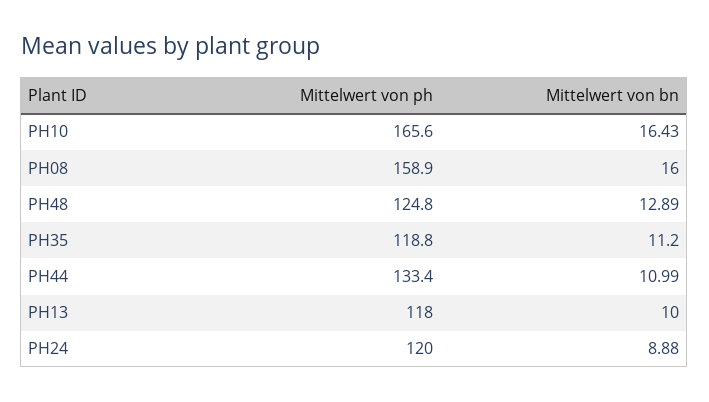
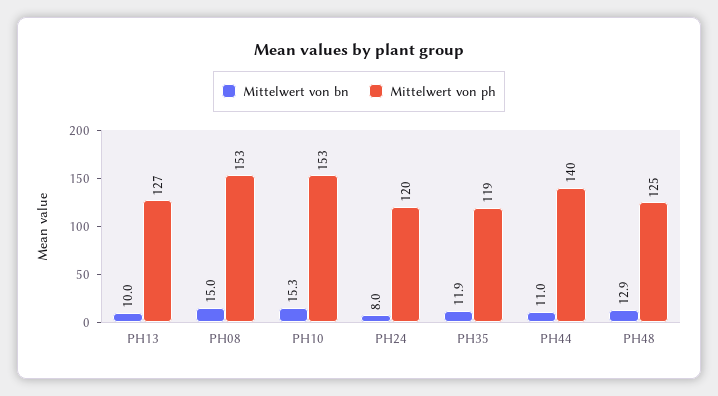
Mittelwert von ph, PH10: 165.6 -> 153
Mittelwert von bn, PH10: 16.43 -> 15.3
Mittelwert von ph, PH08: 158.9 -> 153
Mittelwert von bn, PH08: 16 -> 15
Mittelwert von bn, PH35: 11.2 -> 11.9
Mittelwert von ph, PH44: 133.4 -> 140
Mittelwert von ph, PH13: 118 -> 127
Mittelwert von bn, PH24: 8.88 -> 8

